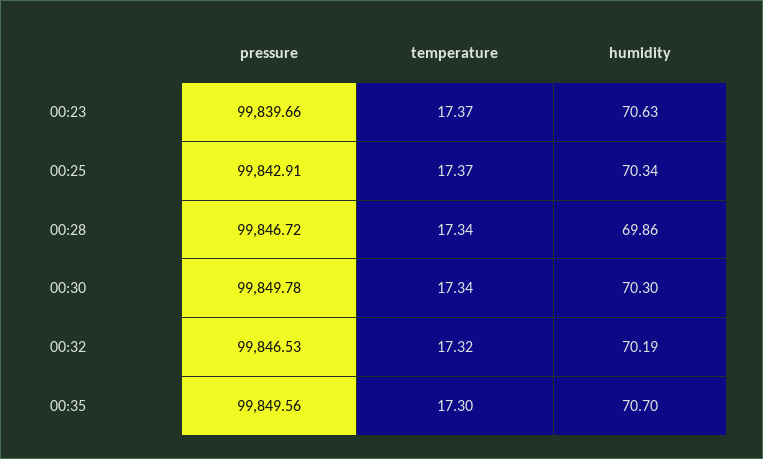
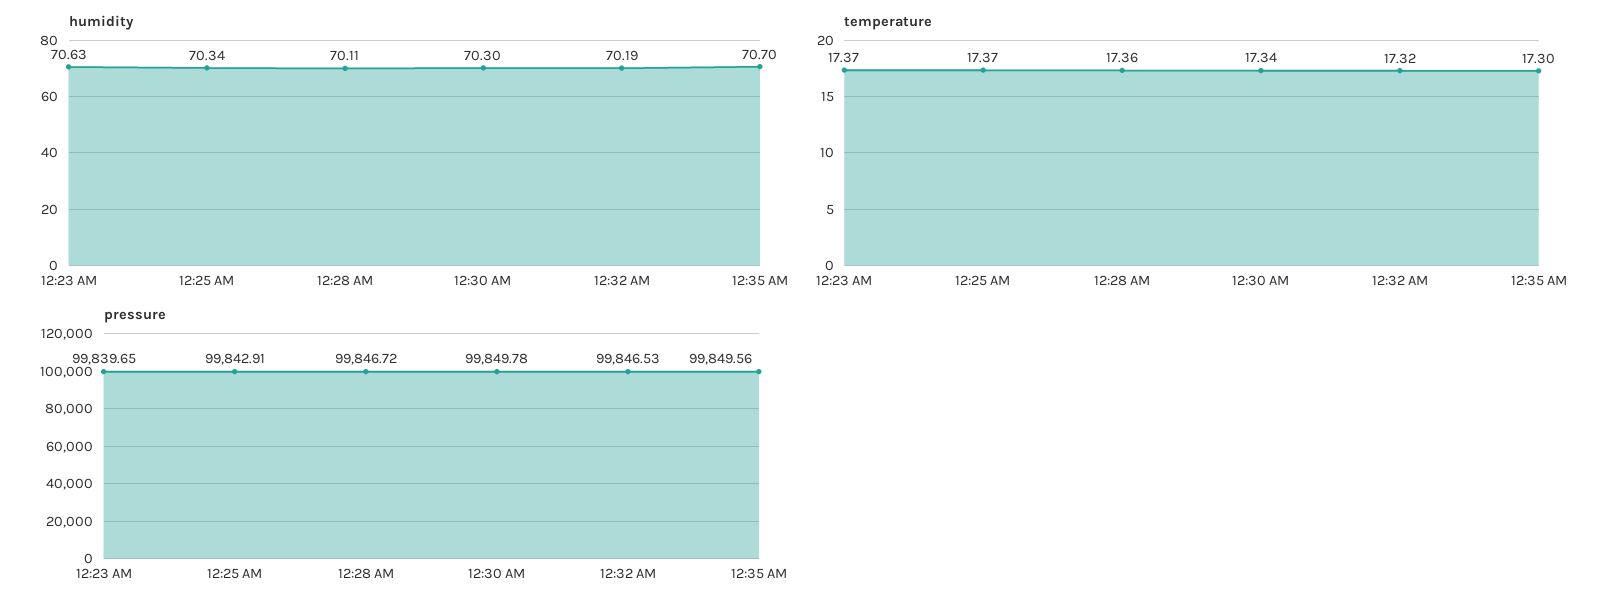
pressure, 00:23: 99839.66 -> 99839.65
temperature, 00:28: 17.34 -> 17.36
humidity, 00:28: 69.86 -> 70.11

